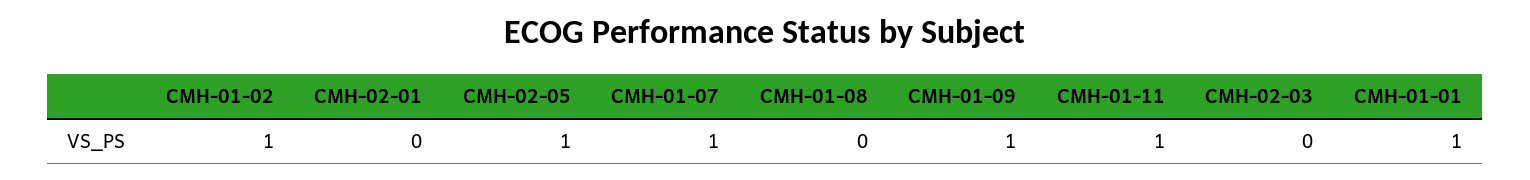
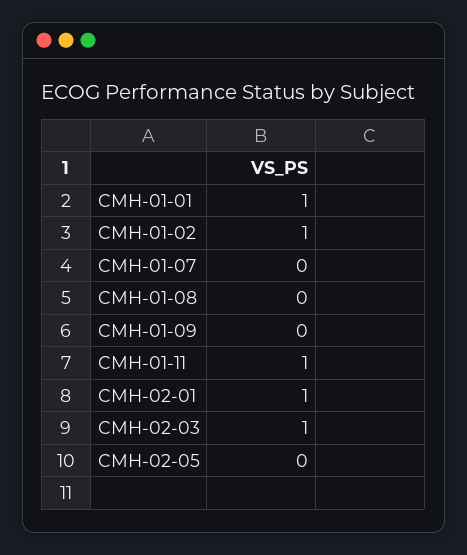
CMH-02-01: 0 -> 1
CMH-02-05: 1 -> 0
CMH-01-07: 1 -> 0
CMH-01-09: 1 -> 0
CMH-02-03: 0 -> 1

